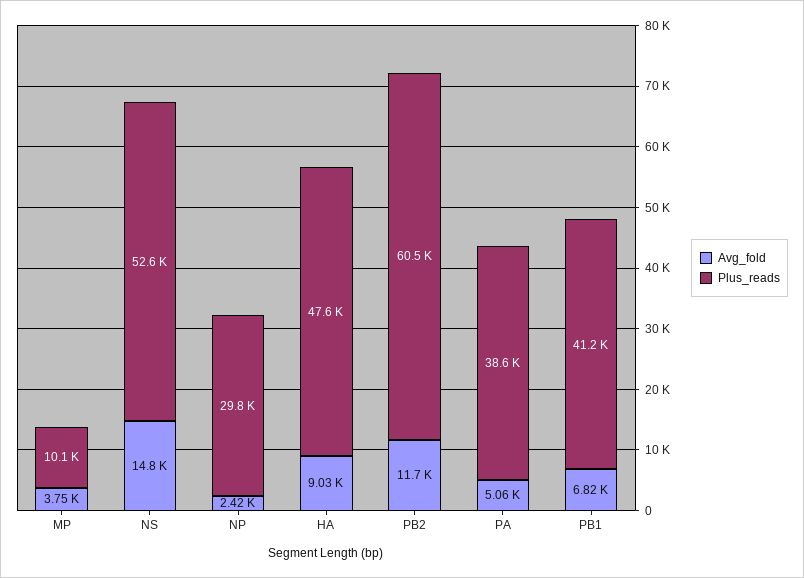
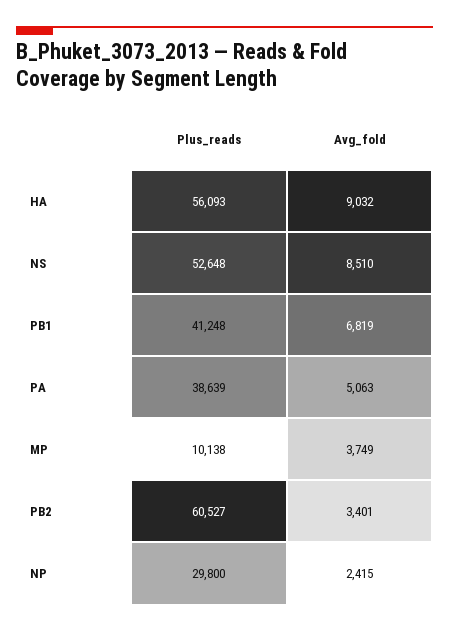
Avg_fold, NS: 14800 -> 8510
Plus_reads, HA: 47600 -> 56093
Avg_fold, PB2: 11700 -> 3401

